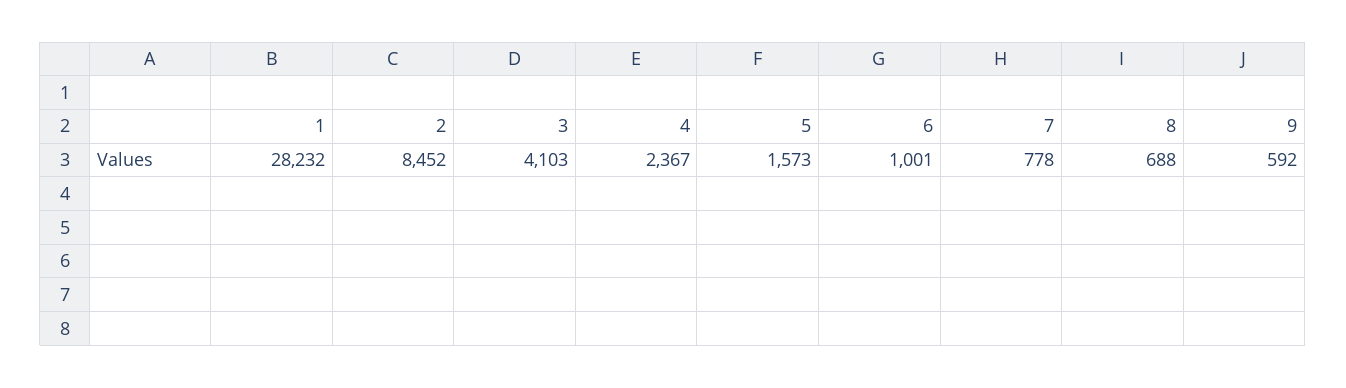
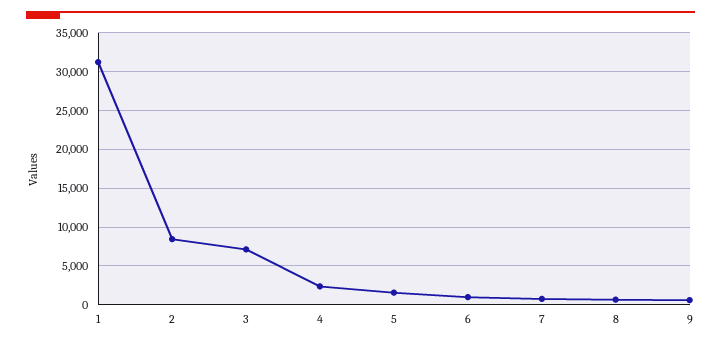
1: 28232 -> 31000
3: 4103 -> 7000

